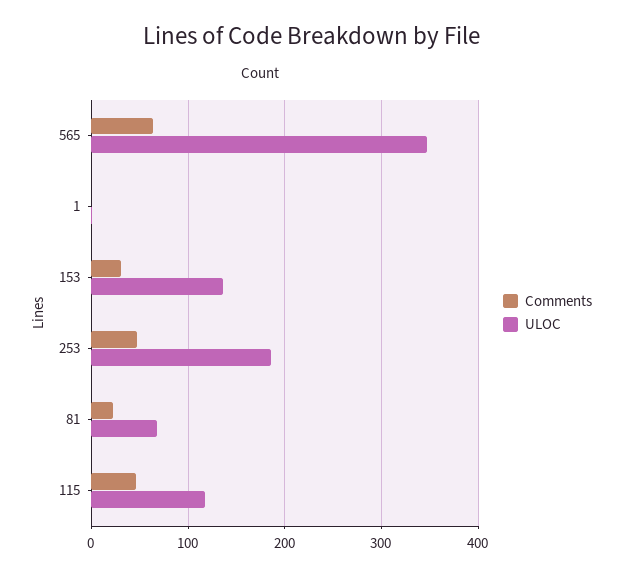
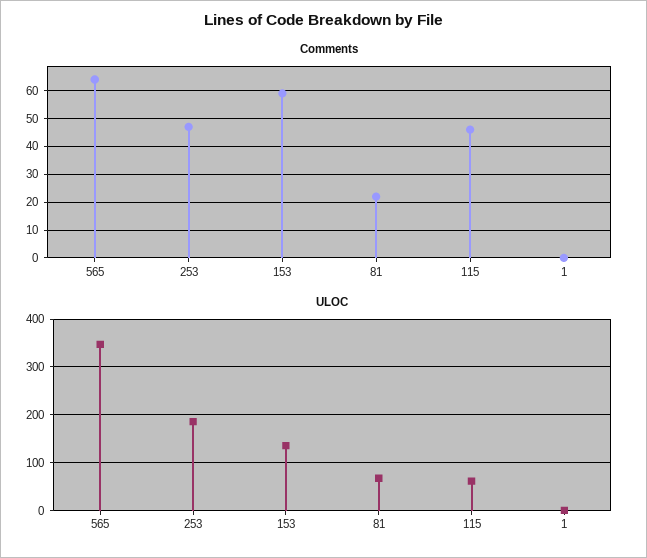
Comments, 153: 30 -> 60
ULOC, 115: 120 -> 60

